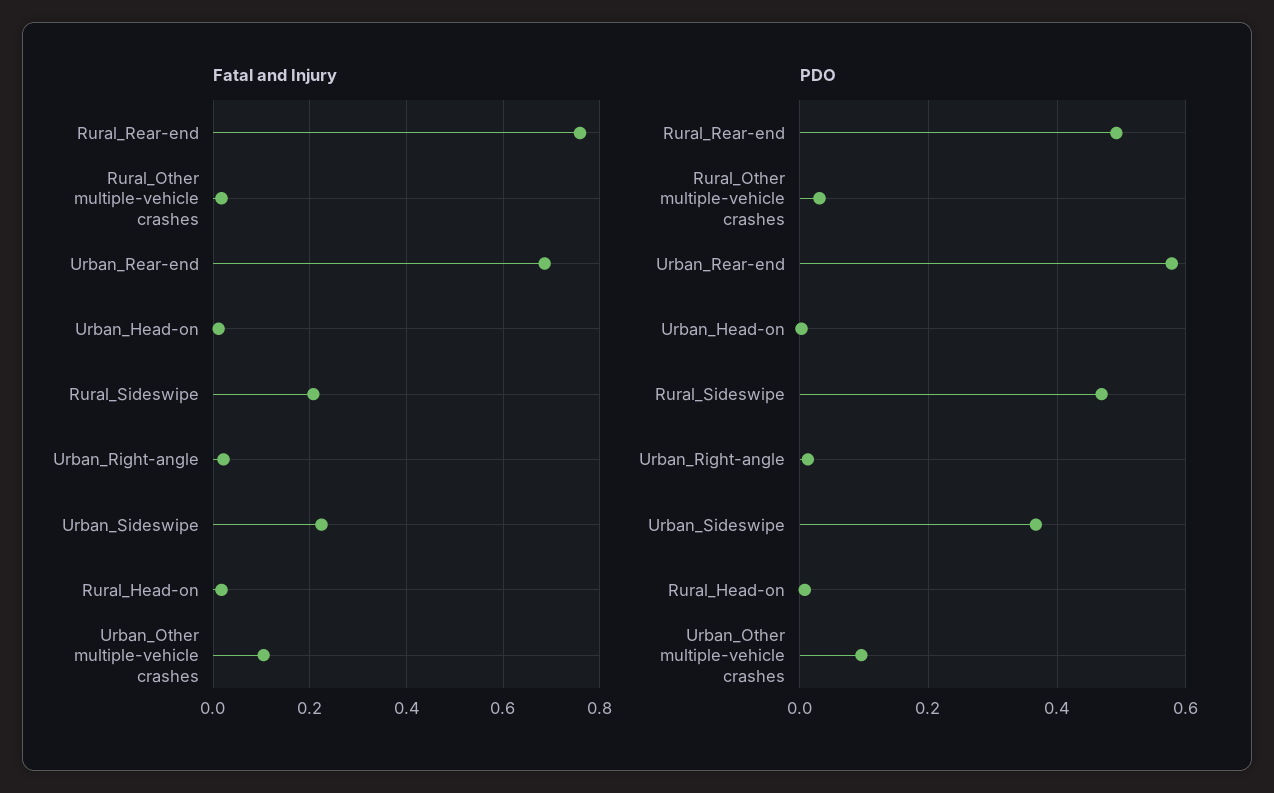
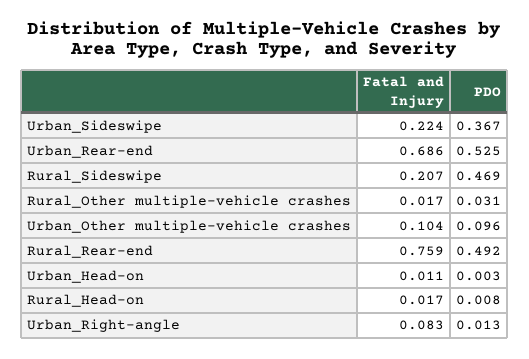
Fatal and Injury, Urban_Right-angle: 0.02 -> 0.083
PDO, Urban_Rear-end: 0.58 -> 0.525

